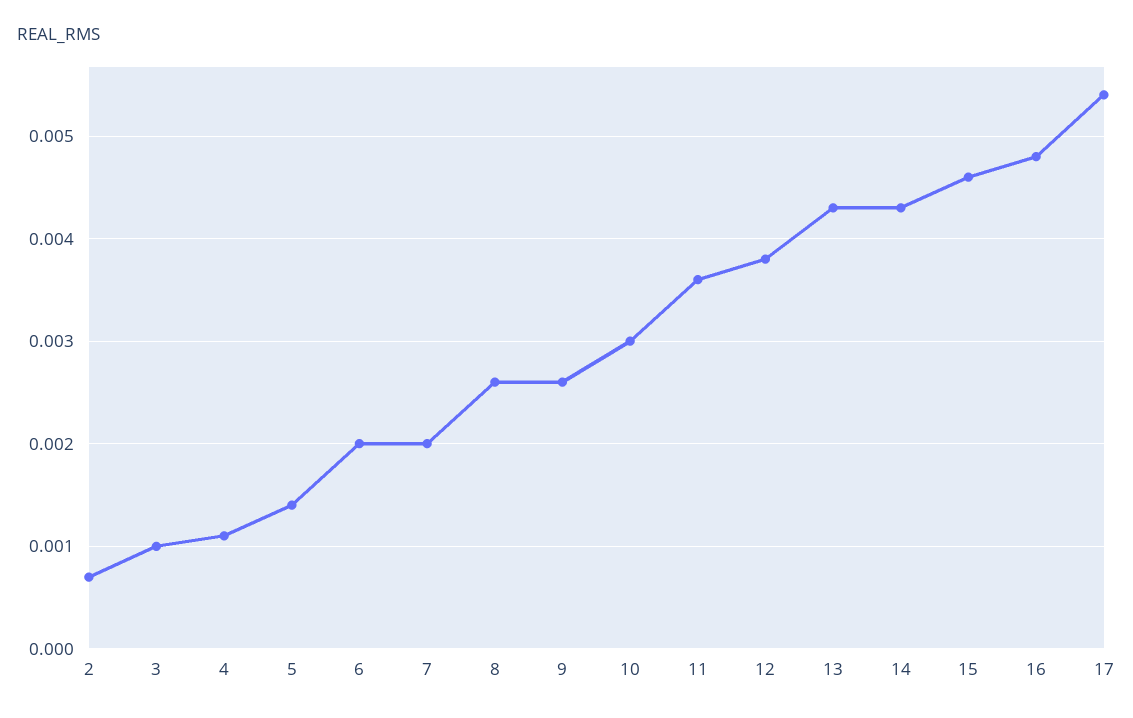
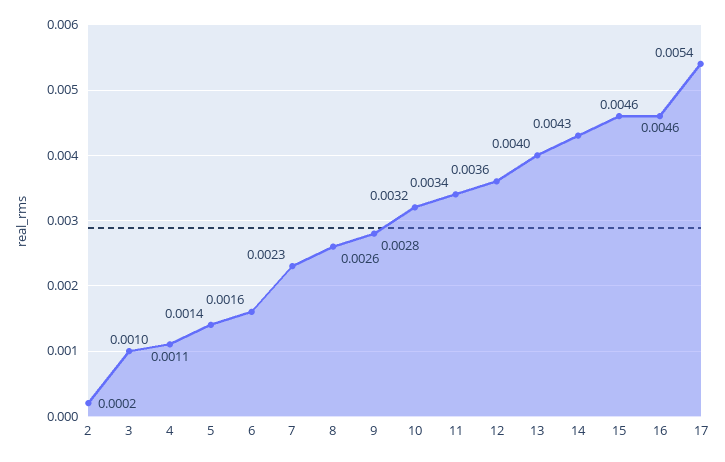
2: 0.0007 -> 0.0002
6: 0.002 -> 0.0016
7: 0.002 -> 0.0023
9: 0.0026 -> 0.0028
10: 0.003 -> 0.0032
11: 0.0036 -> 0.0034
12: 0.0038 -> 0.0036
13: 0.0043 -> 0.004
16: 0.0048 -> 0.0046

